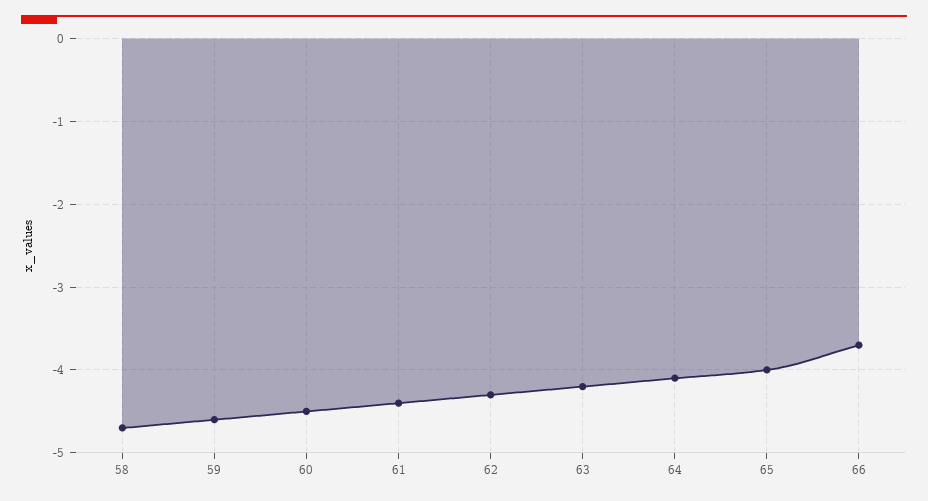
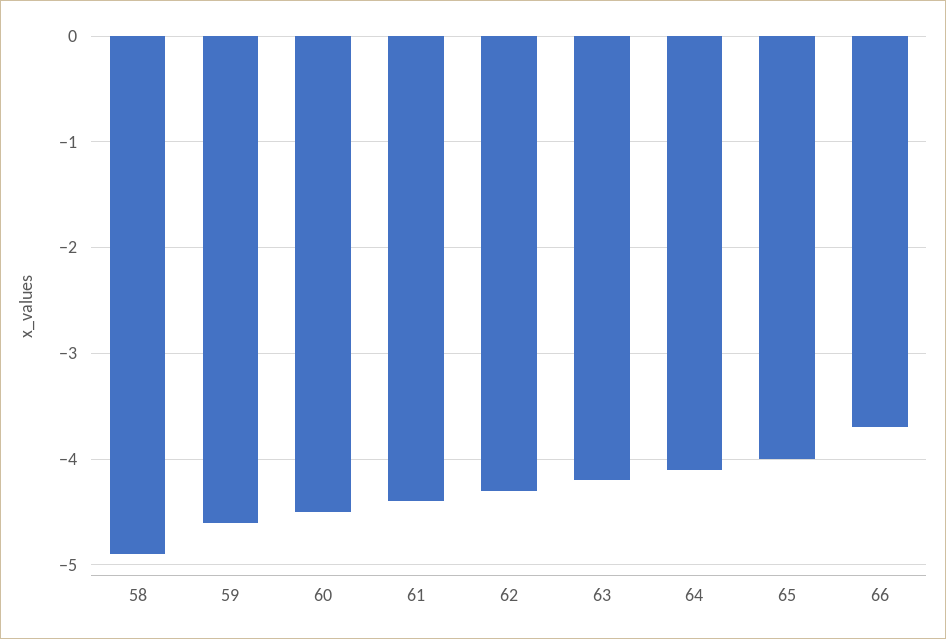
58: -4.7 -> -4.9

